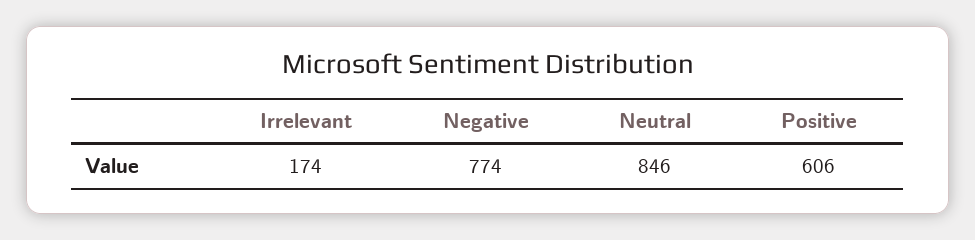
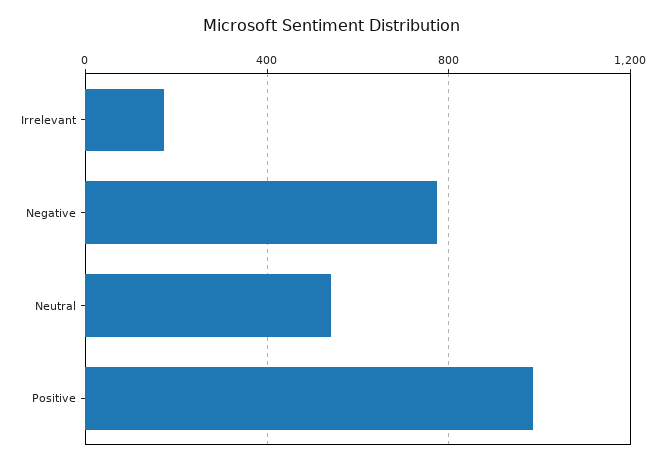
Neutral: 846 -> 550
Positive: 606 -> 1000

